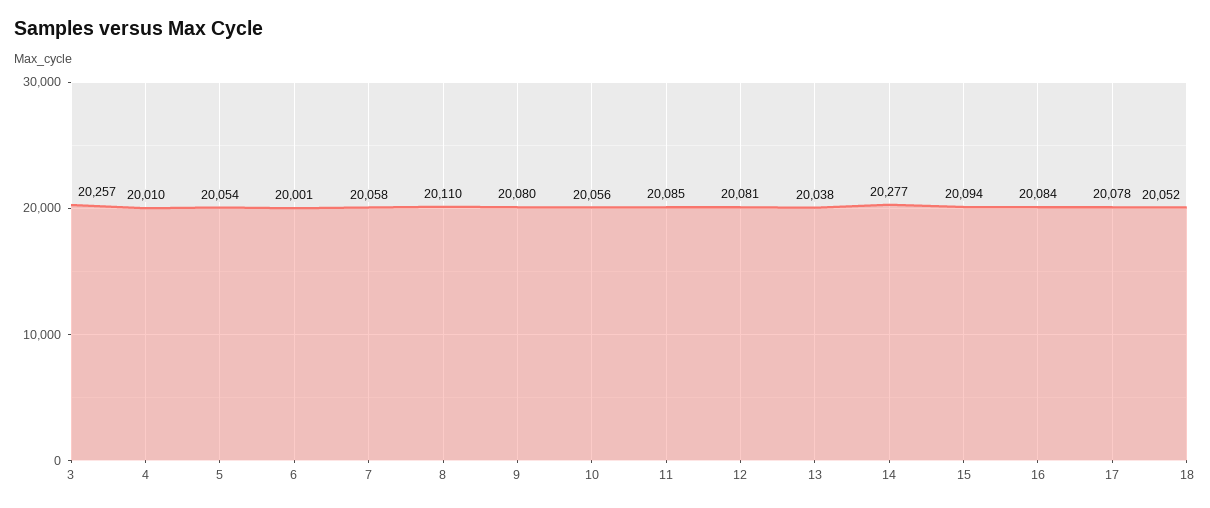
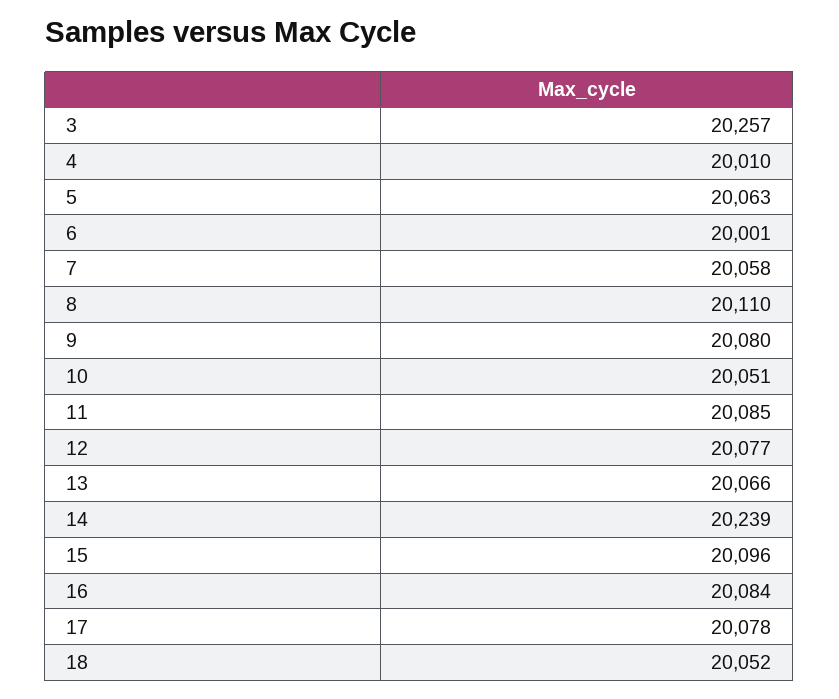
5: 20054 -> 20063
10: 20056 -> 20051
12: 20081 -> 20077
13: 20038 -> 20066
14: 20277 -> 20239
15: 20094 -> 20096

